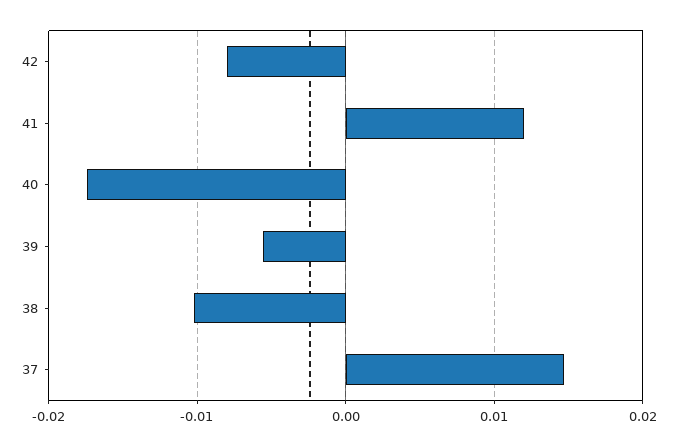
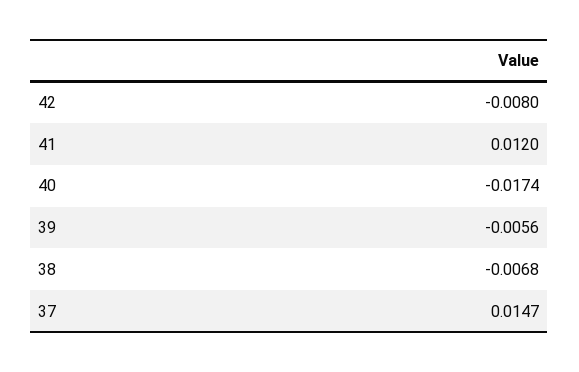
38: -0.01 -> -0.0068

